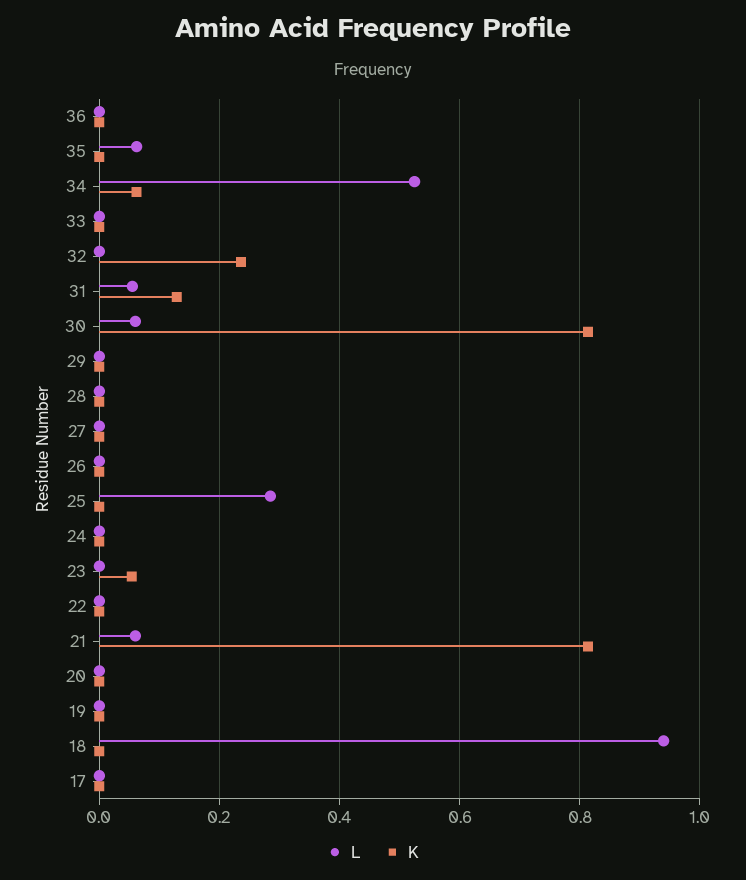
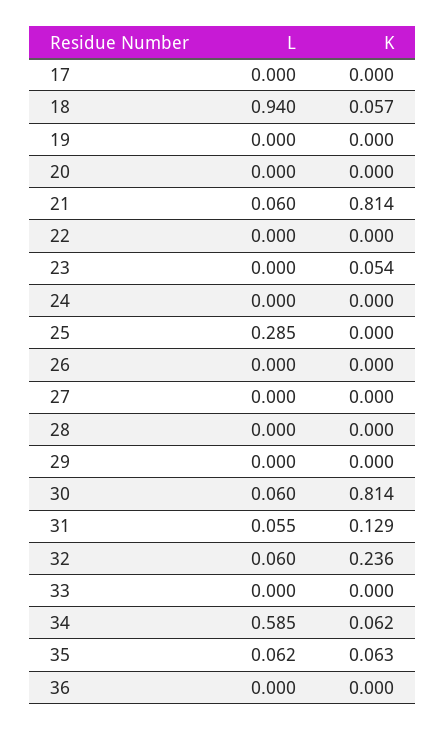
K, 35: 0 -> 0.063
L, 34: 0.52 -> 0.585
L, 32: 0 -> 0.06
K, 18: 0 -> 0.057

